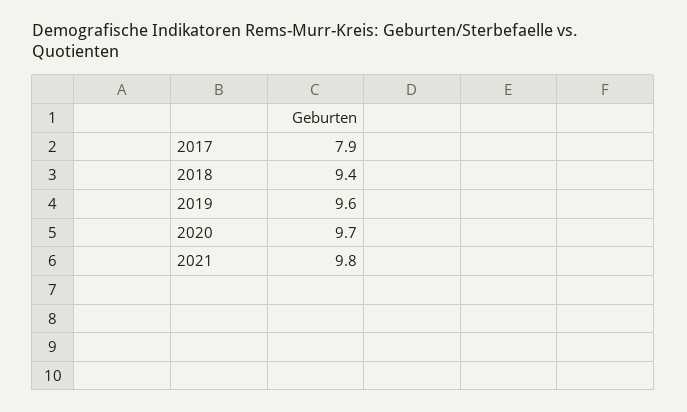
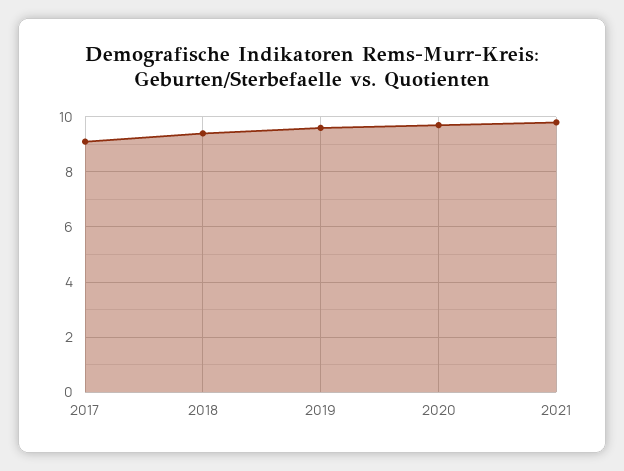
2017: 7.9 -> 9

